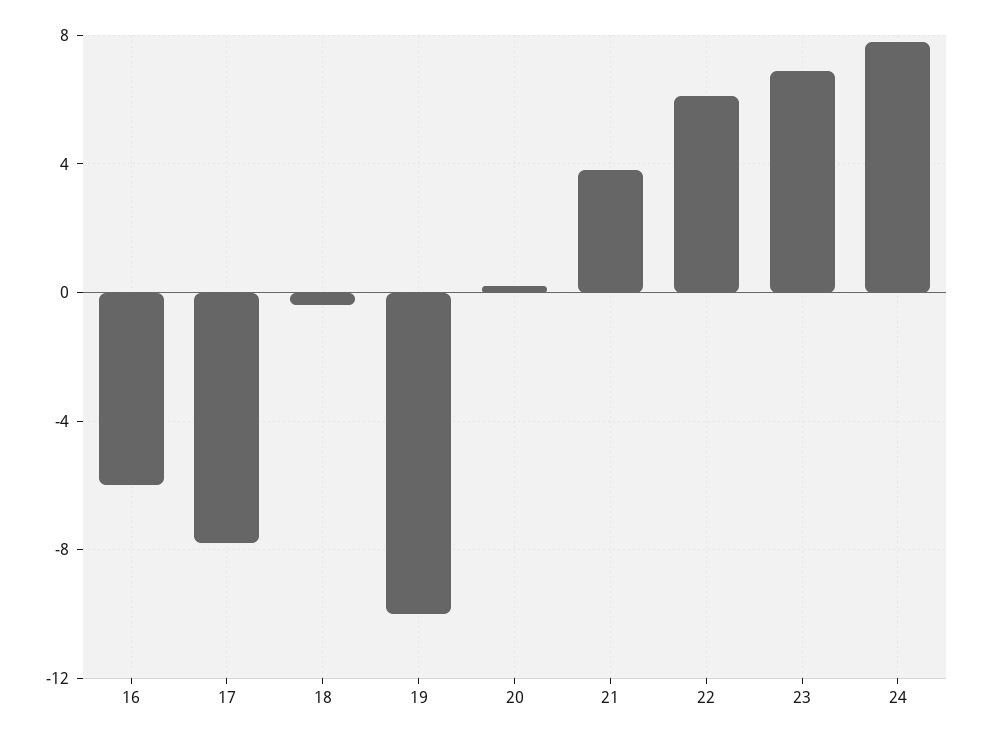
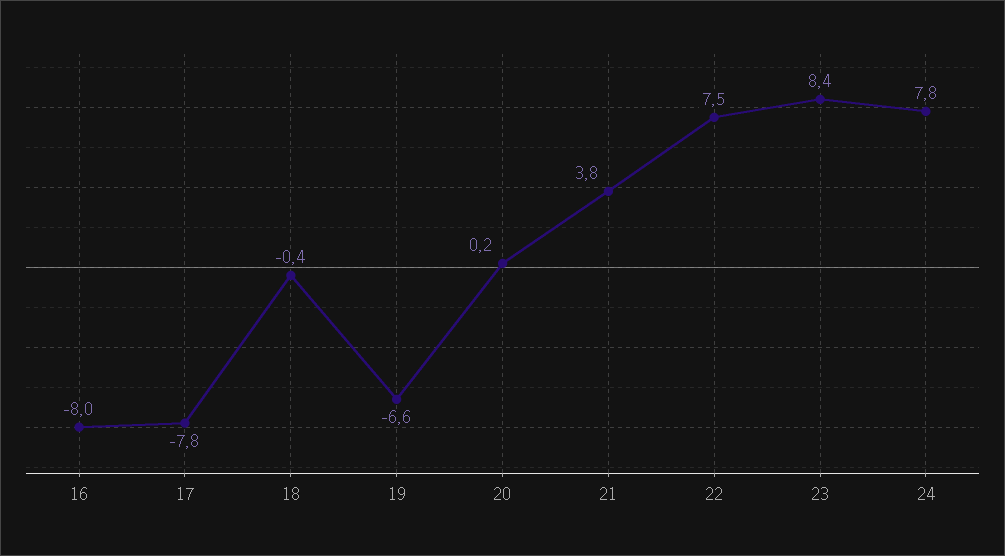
16: -6 -> -8
19: -10 -> -6.6
22: 6 -> 7.5
23: 7 -> 8.4

